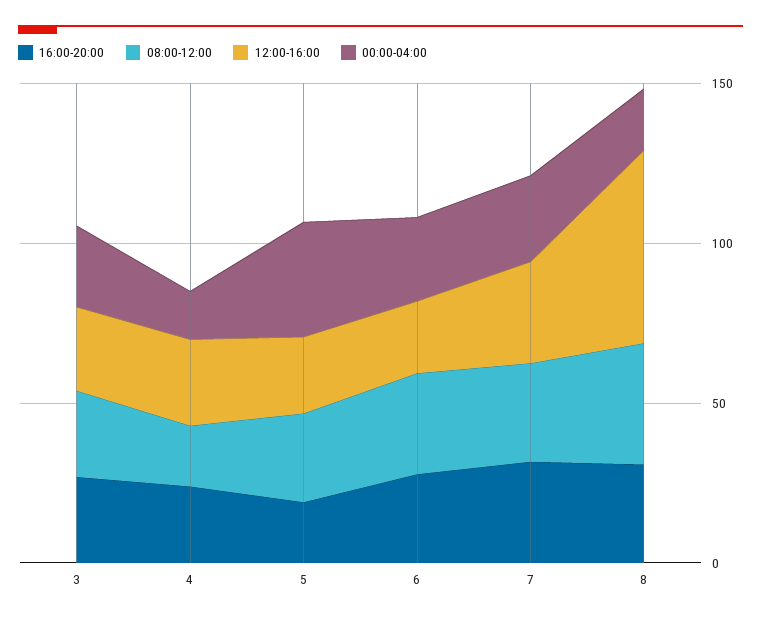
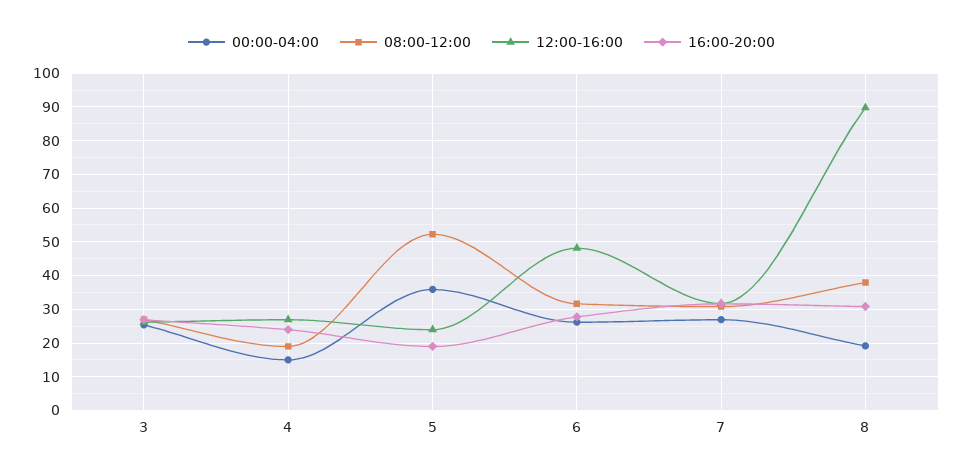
08:00-12:00, 5: 30 -> 52
12:00-16:00, 6: 20 -> 48
12:00-16:00, 8: 60 -> 90

